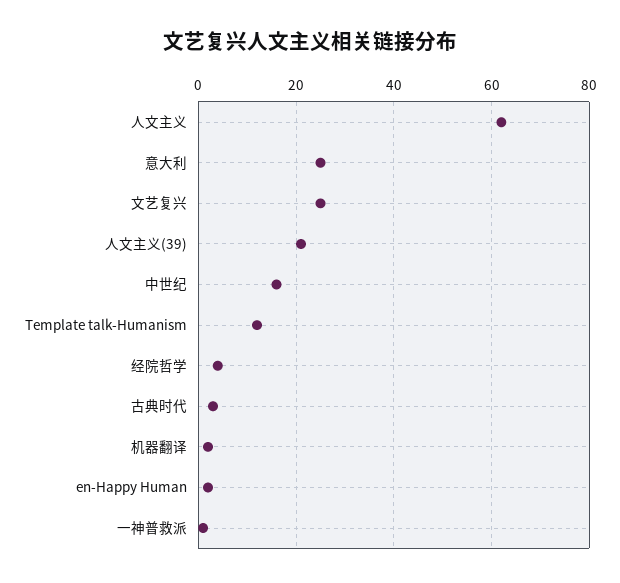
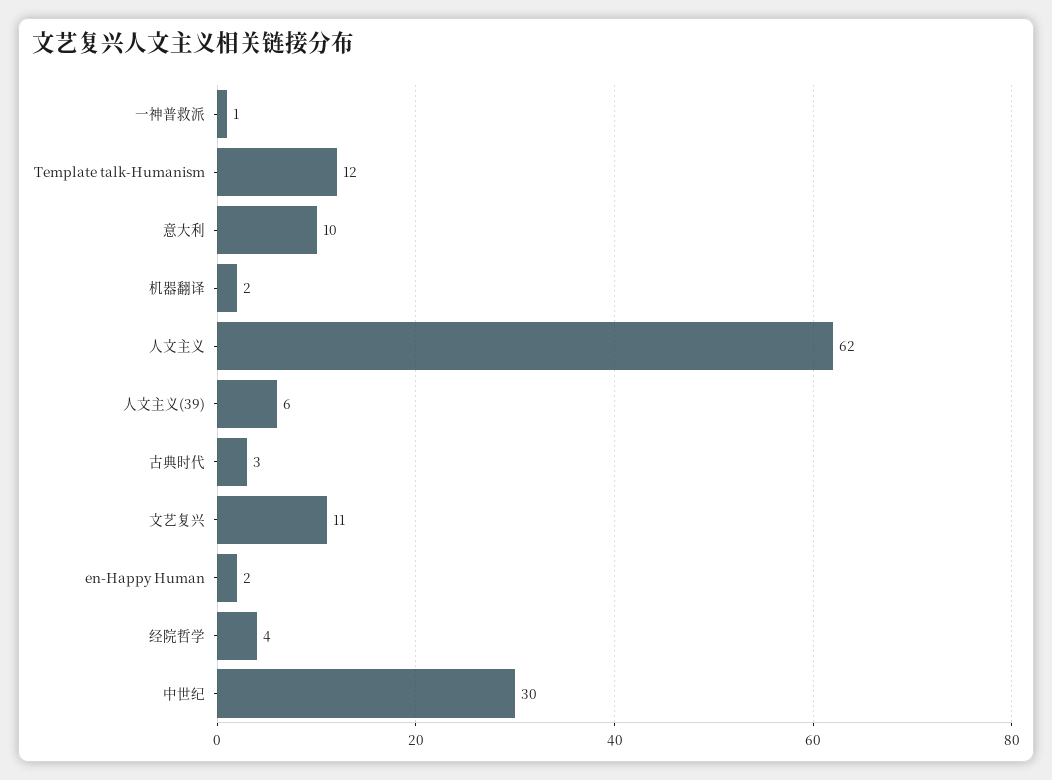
意大利: 25 -> 10
文艺复兴: 25 -> 11
人文主义(39): 20 -> 6
中世纪: 15 -> 30

